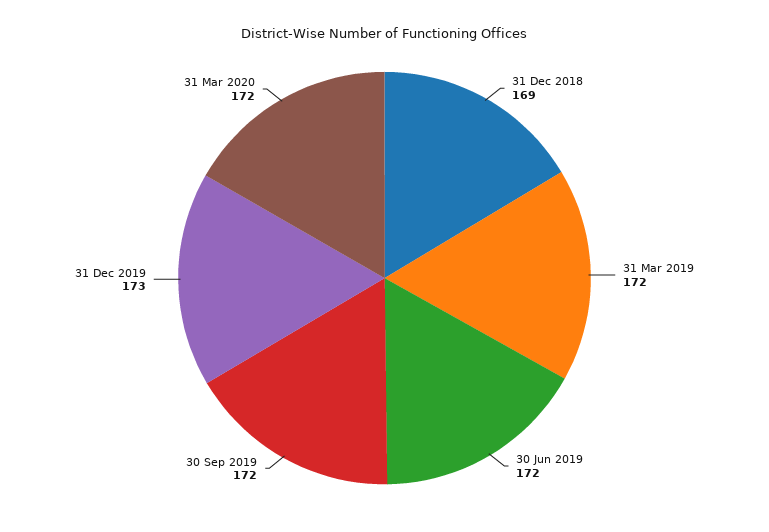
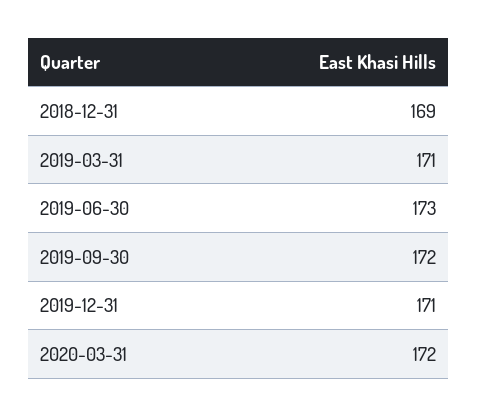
31 Mar 2019: 172 -> 171
30 Jun 2019: 172 -> 173
31 Dec 2019: 173 -> 171

